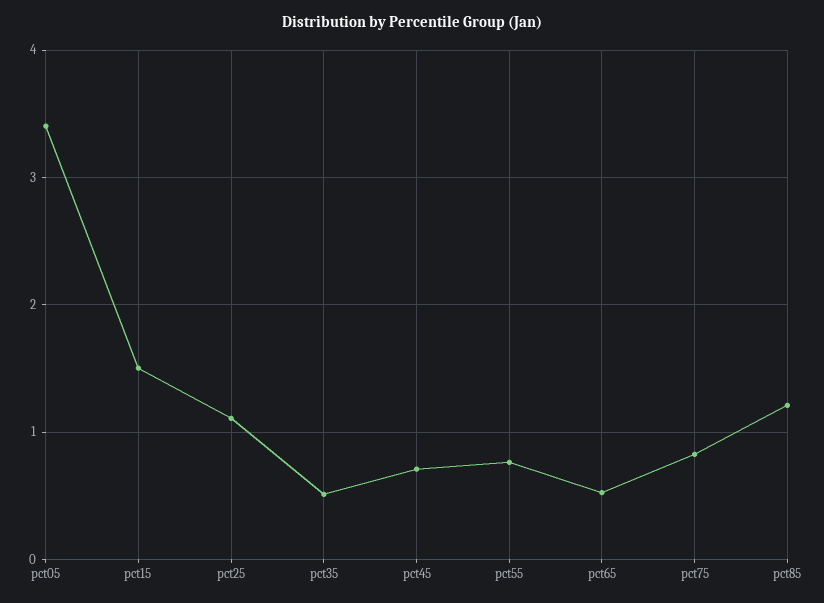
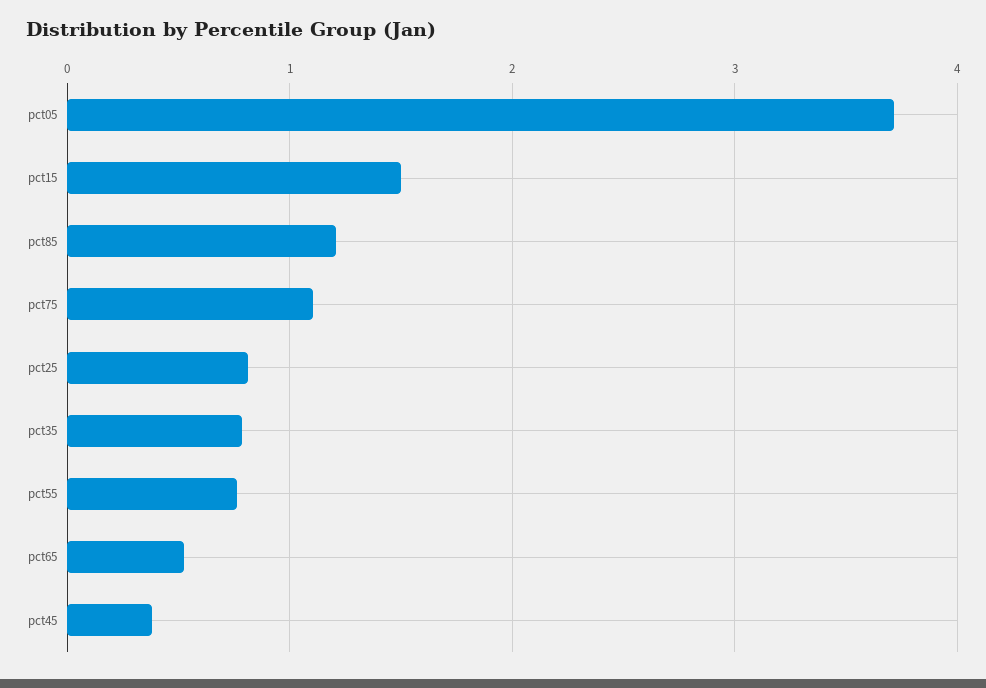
pct05: 3.4 -> 3.7
pct25: 1.1 -> 0.8
pct35: 0.5 -> 0.8
pct45: 0.7 -> 0.4
pct75: 0.8 -> 1.1

